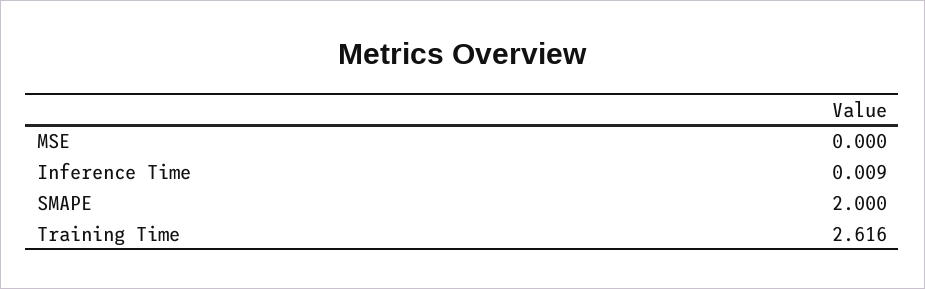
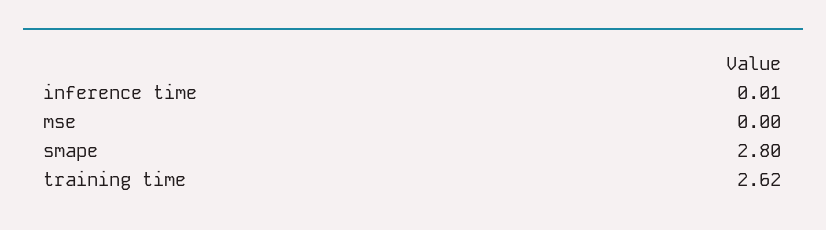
SMAPE: 2 -> 2.8

